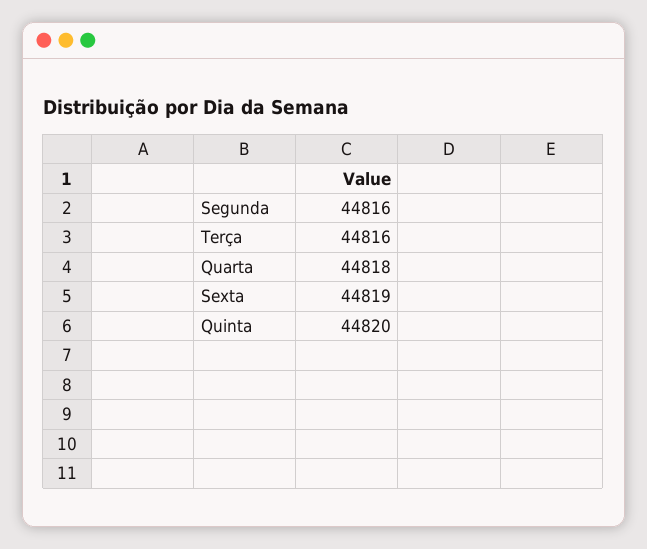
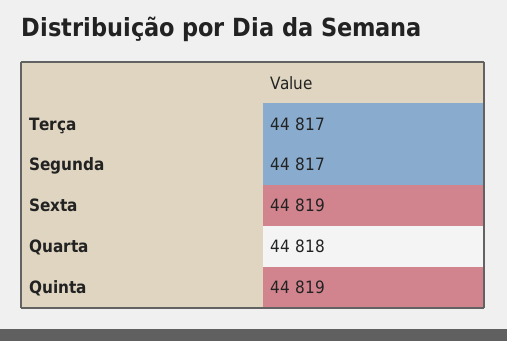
Segunda: 44816 -> 44817
Terça: 44816 -> 44817
Quinta: 44820 -> 44819

